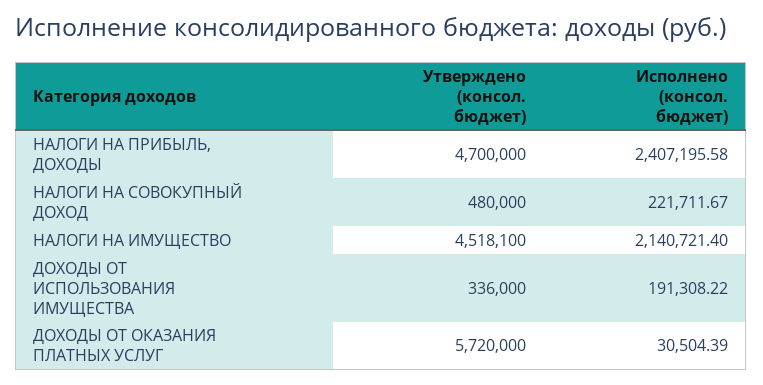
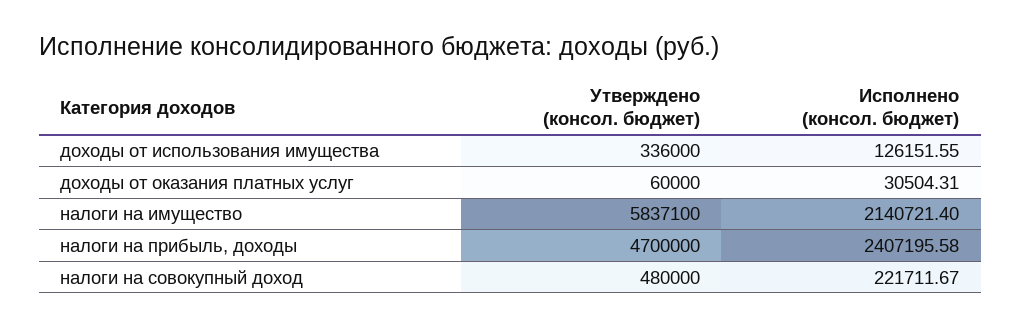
Утверждено (консол. бюджет), НАЛОГИ НА ИМУЩЕСТВО: 4518100 -> 5837100
Исполнено (консол. бюджет), ДОХОДЫ ОТ ИСПОЛЬЗОВАНИЯ ИМУЩЕСТВА: 191308.22 -> 126151.55
Утверждено (консол. бюджет), ДОХОДЫ ОТ ОКАЗАНИЯ ПЛАТНЫХ УСЛУГ: 5720000 -> 60000
Исполнено (консол. бюджет), ДОХОДЫ ОТ ОКАЗАНИЯ ПЛАТНЫХ УСЛУГ: 30504.39 -> 30504.31

